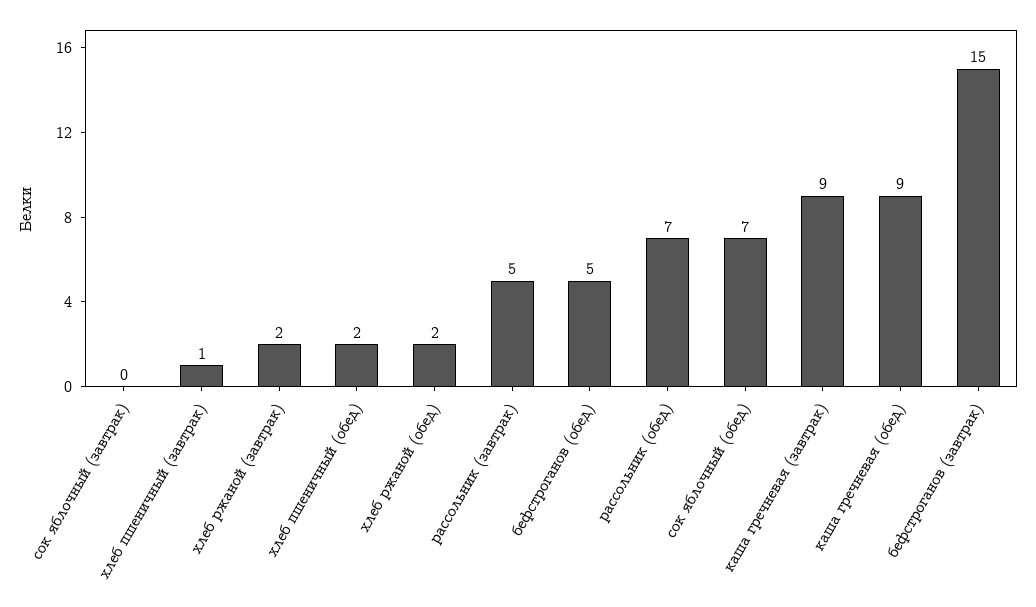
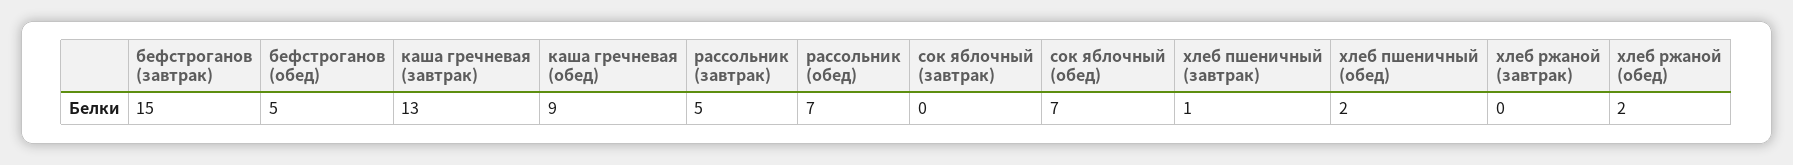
хлеб ржаной (завтрак): 2 -> 0
каша гречневая (завтрак): 9 -> 13

